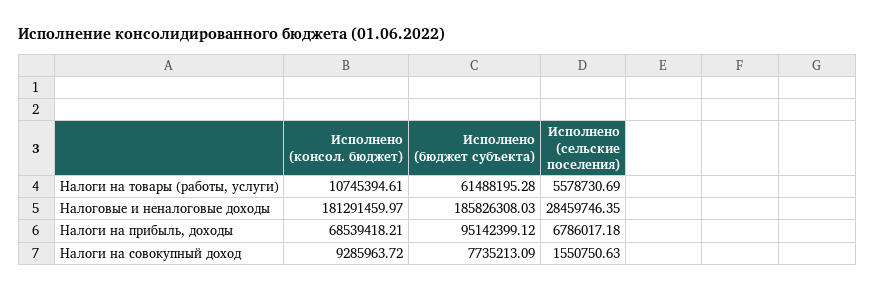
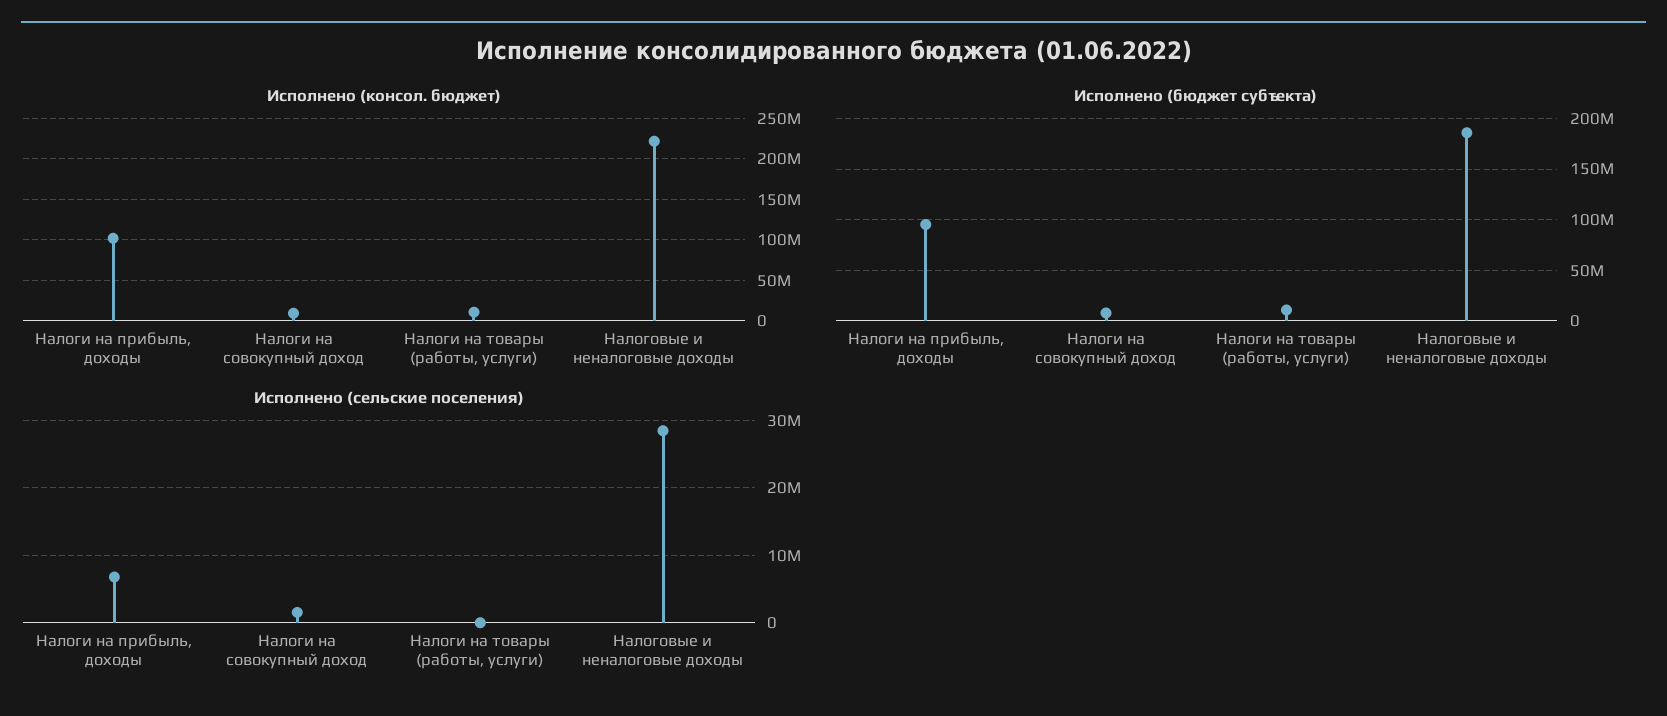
Исполнено (бюджет субъекта), Налоги на товары (работы, услуги): 61488195.28 -> 10000000
Исполнено (сельские поселения), Налоги на товары (работы, услуги): 5578730.69 -> 0
Исполнено (консол. бюджет), Налоговые и неналоговые доходы: 181291459.97 -> 220000000
Исполнено (консол. бюджет), Налоги на прибыль, доходы: 68539418.21 -> 100000000

